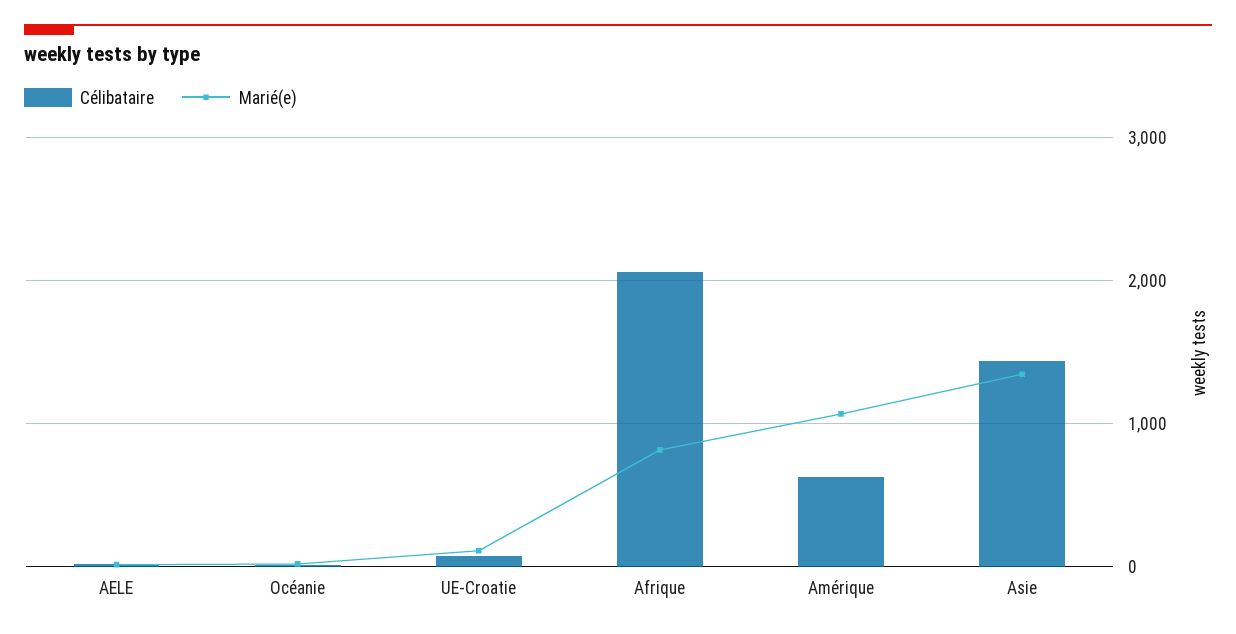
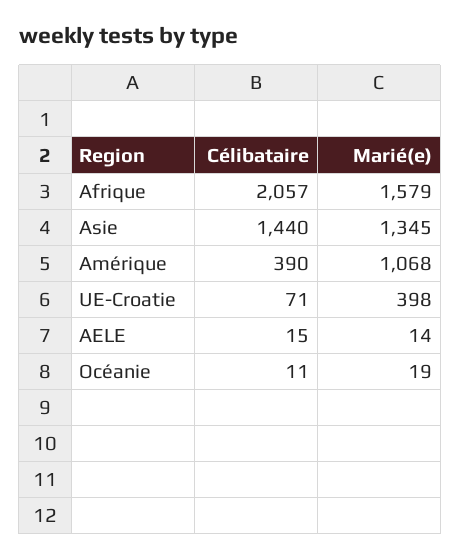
Marié(e), UE-Croatie: 100 -> 398
Marié(e), Afrique: 800 -> 1579
Célibataire, Amérique: 600 -> 390

